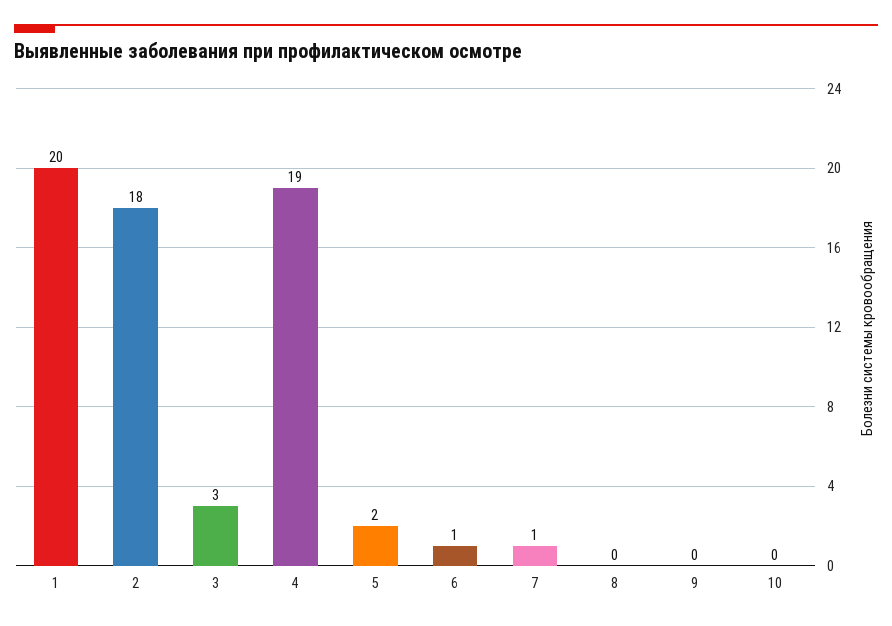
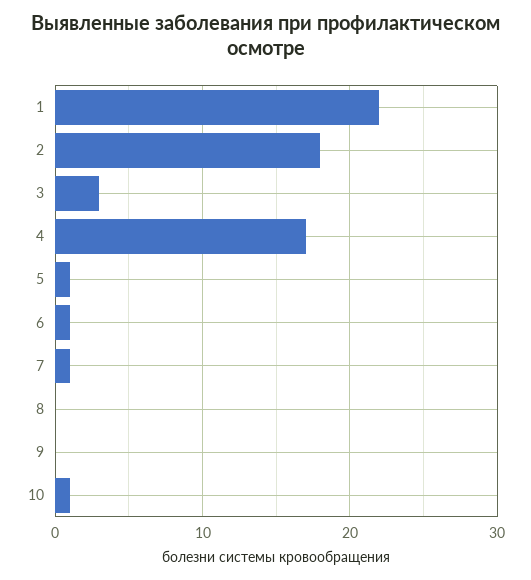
1: 20 -> 22
4: 19 -> 17
5: 2 -> 1
10: 0 -> 1

